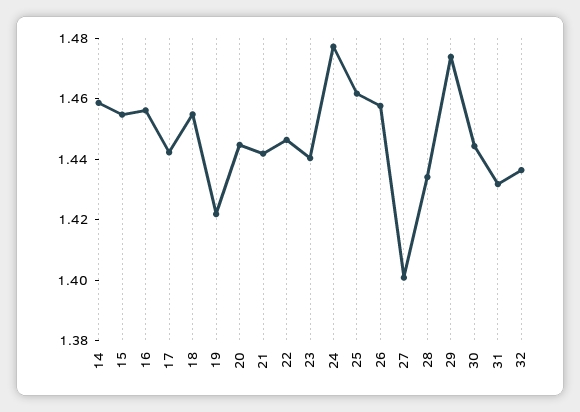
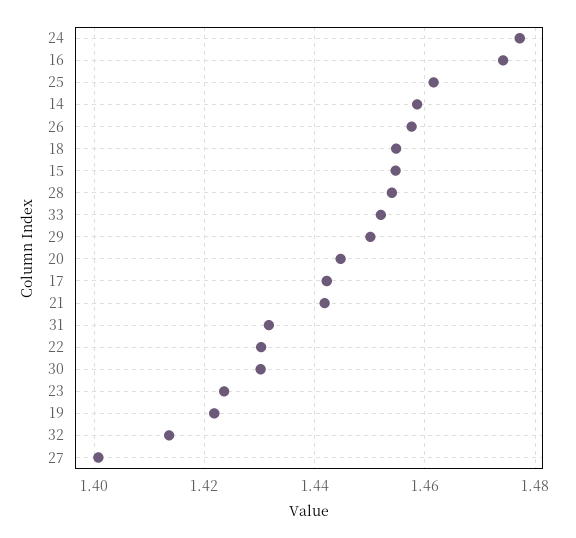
16: 1.455 -> 1.474
22: 1.445 -> 1.43
23: 1.44 -> 1.424
28: 1.435 -> 1.454
29: 1.475 -> 1.45
30: 1.445 -> 1.43
32: 1.435 -> 1.414
33: none -> 1.452

